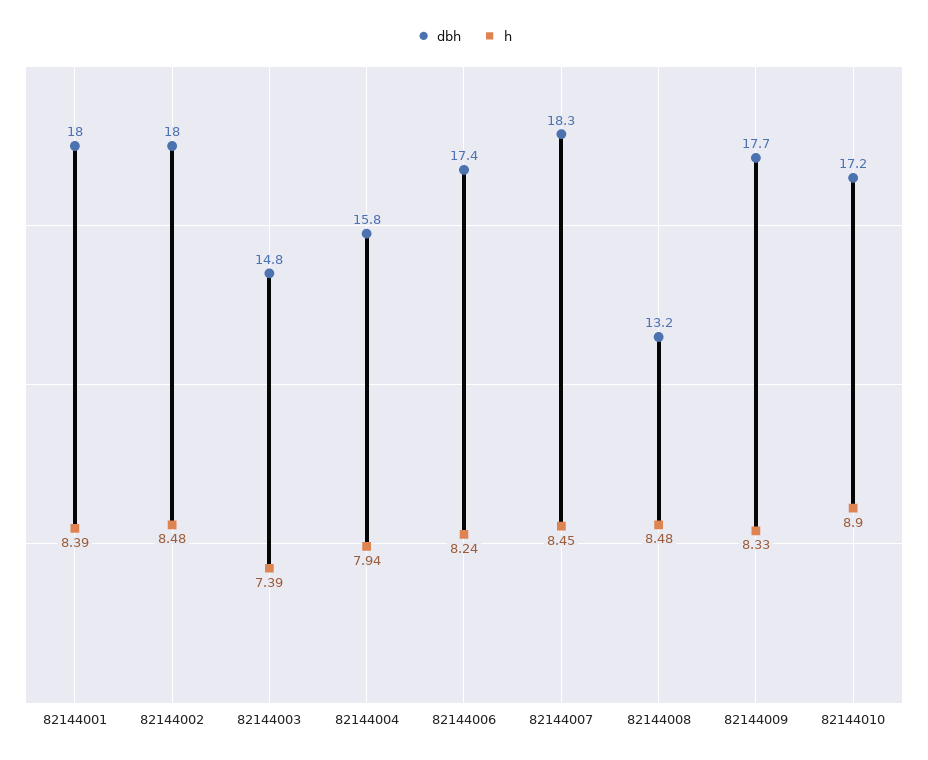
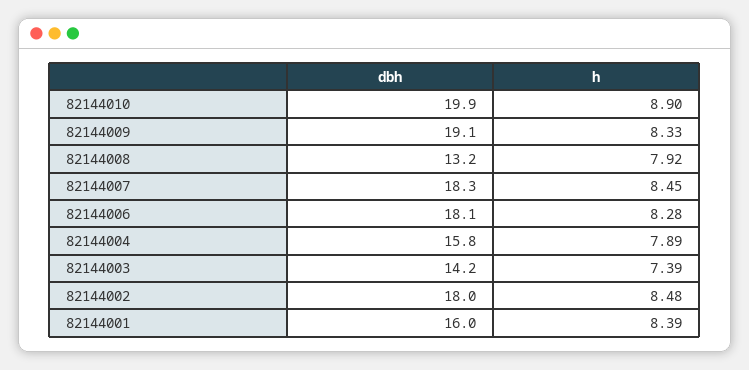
dbh, 82144001: 18 -> 16
dbh, 82144003: 14.8 -> 14.2
h, 82144004: 7.94 -> 7.89
dbh, 82144006: 17.4 -> 18.1
h, 82144006: 8.24 -> 8.28
h, 82144008: 8.48 -> 7.92
dbh, 82144009: 17.7 -> 19.1
dbh, 82144010: 17.2 -> 19.9

